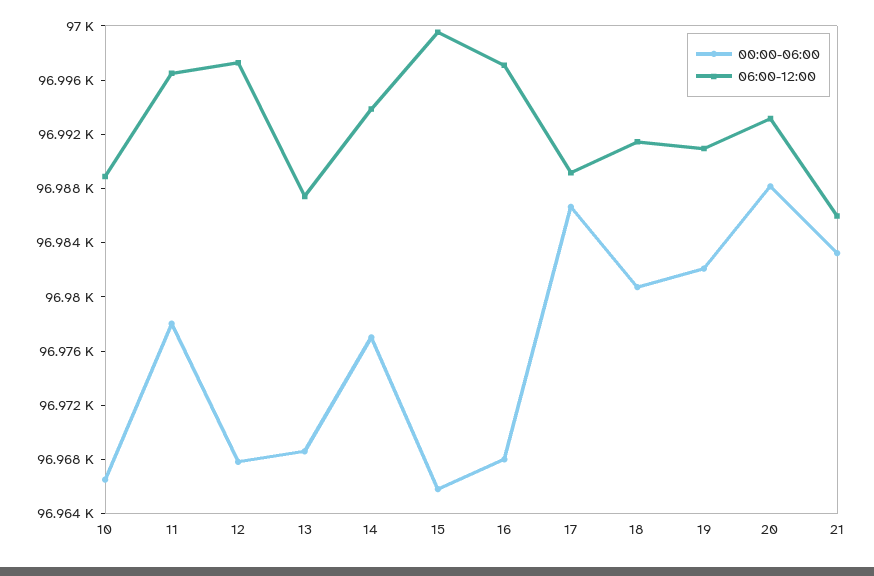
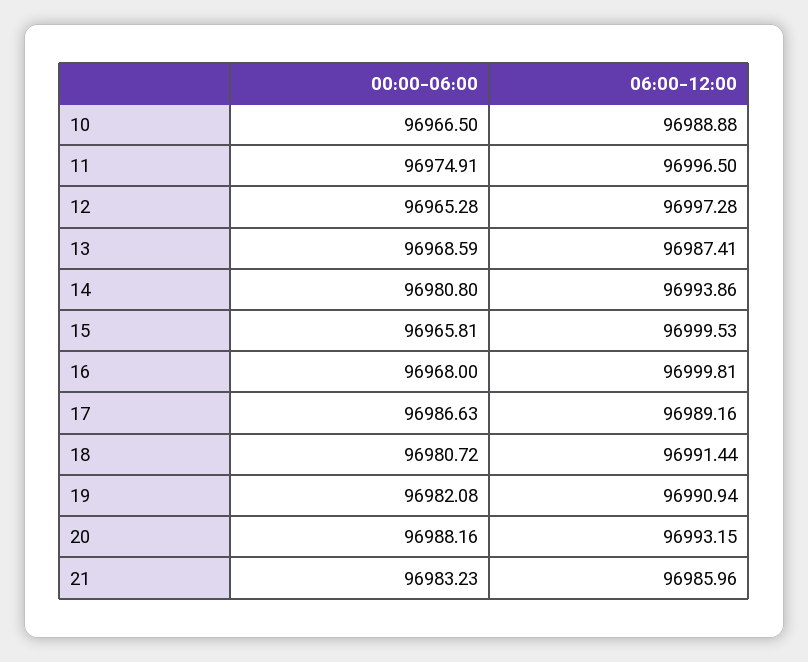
00:00-06:00, 11: 96978 -> 96974.91
00:00-06:00, 12: 96968 -> 96965.28
00:00-06:00, 14: 96977 -> 96980.8
06:00-12:00, 16: 96997 -> 96999.81

